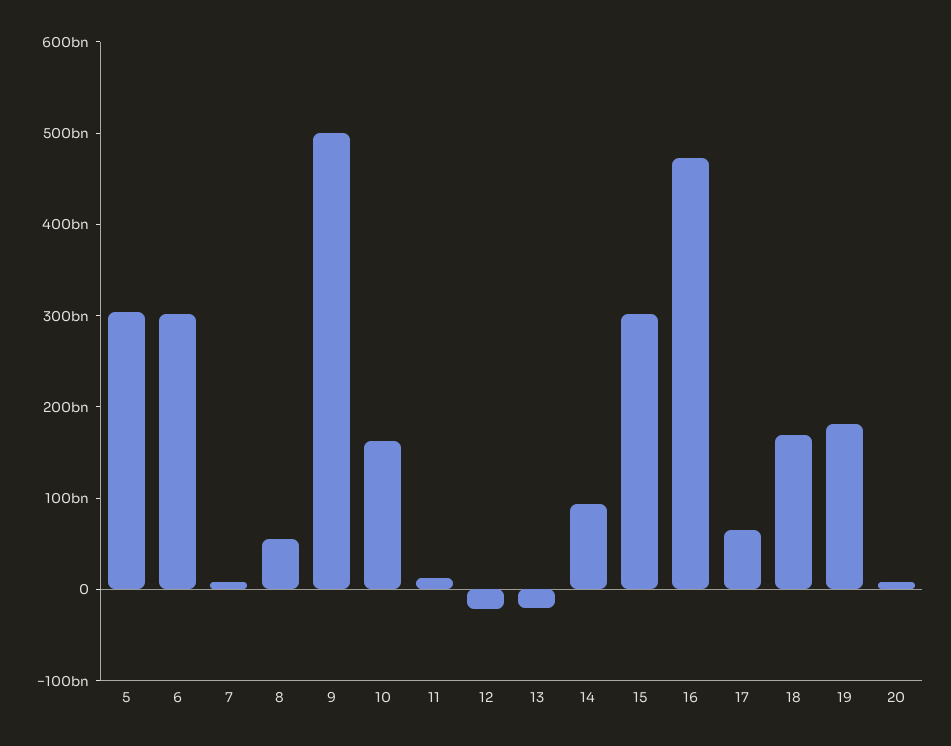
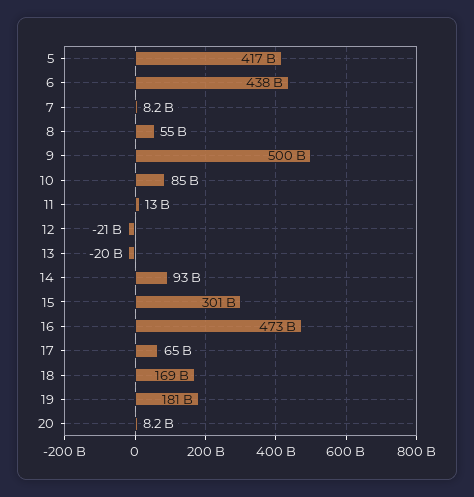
5: 300000000000 -> 417000000000
6: 300000000000 -> 438000000000
10: 160000000000 -> 85000000000

